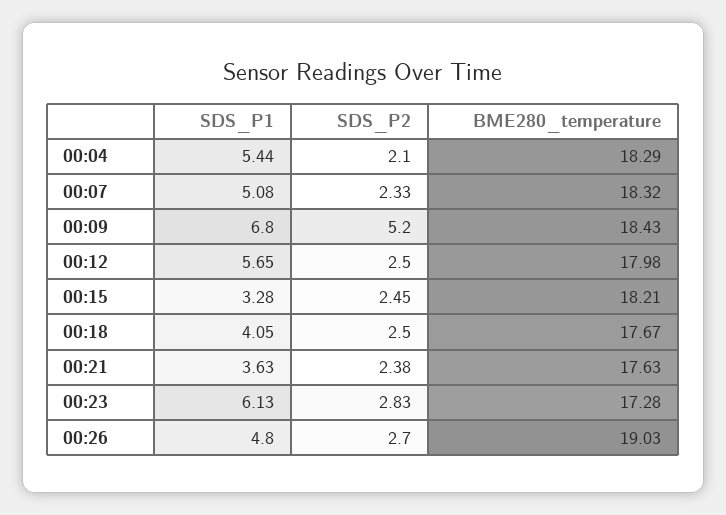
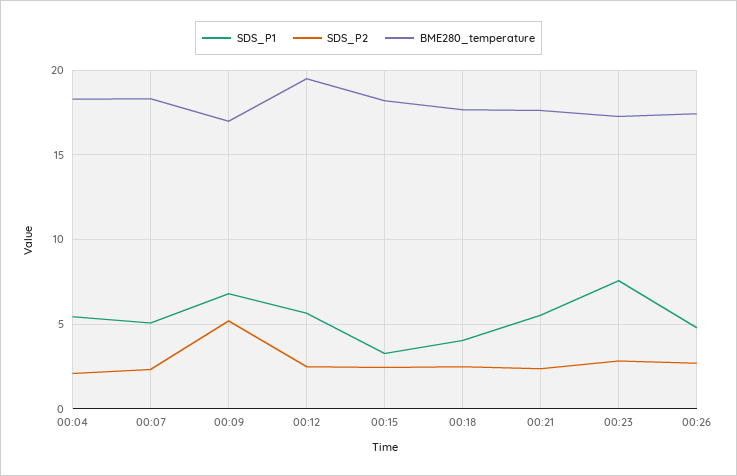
BME280_temperature, 00:09: 18.43 -> 17
BME280_temperature, 00:12: 17.98 -> 19.5
SDS_P1, 00:21: 3.63 -> 5.5
SDS_P1, 00:23: 6.13 -> 7.5
BME280_temperature, 00:26: 19.03 -> 17.5

